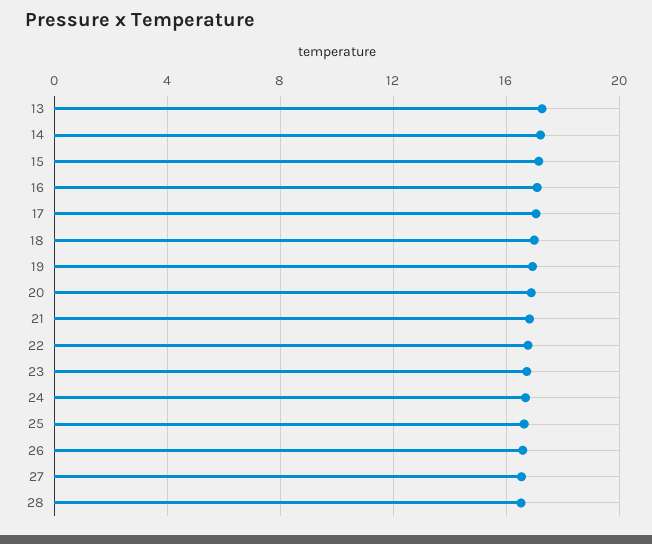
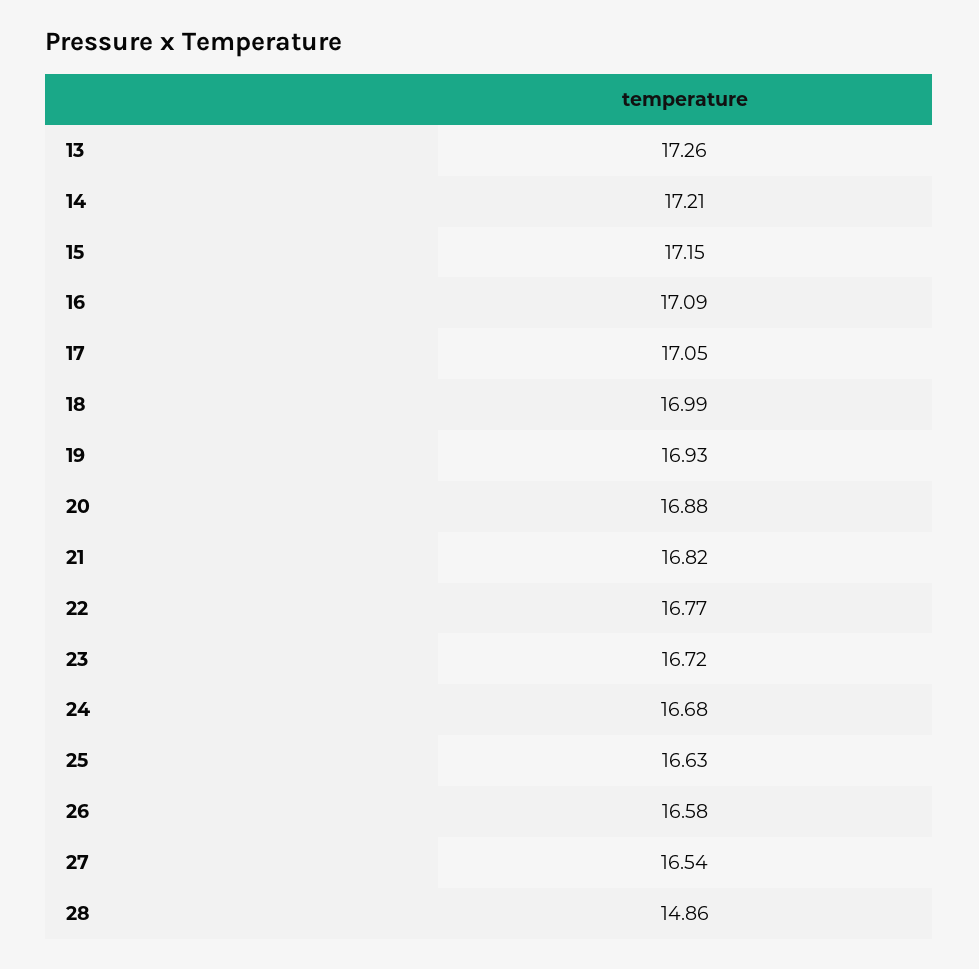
28: 16.5 -> 14.86

